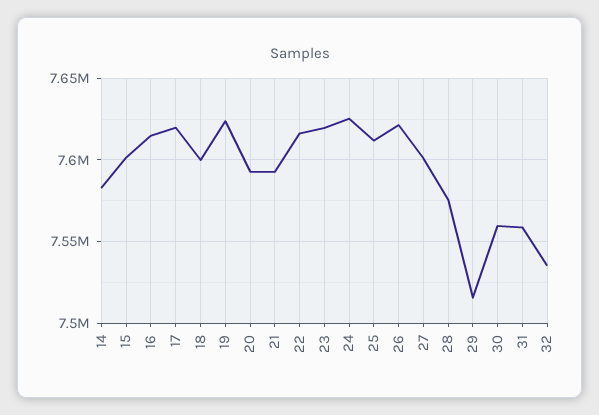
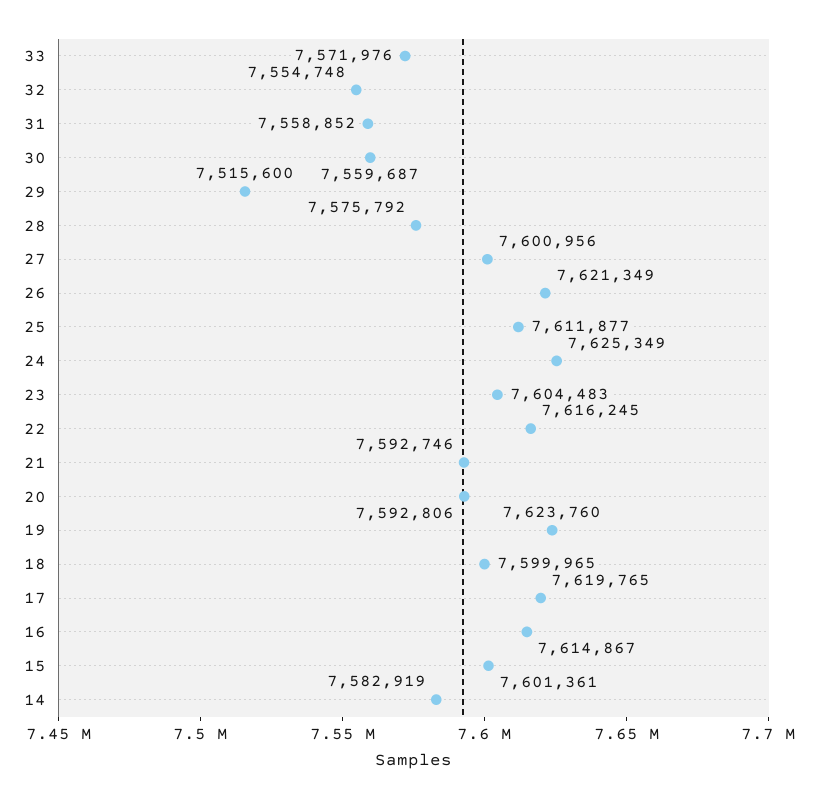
23: 7620000 -> 7604483
32: 7535000 -> 7554748
33: none -> 7571976

